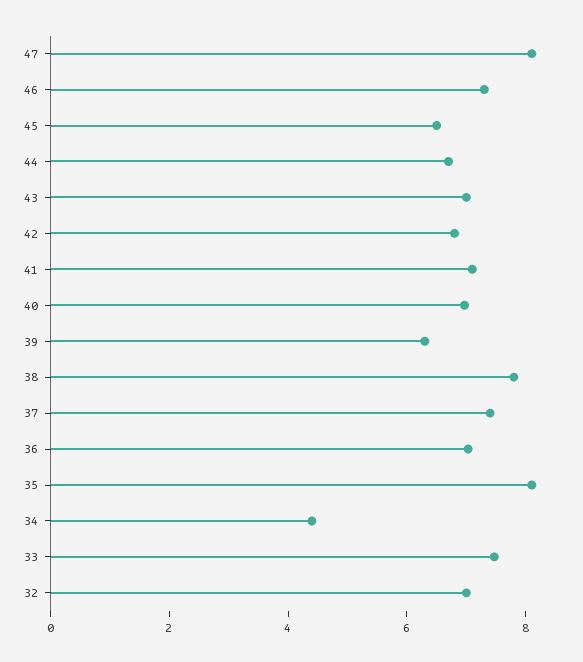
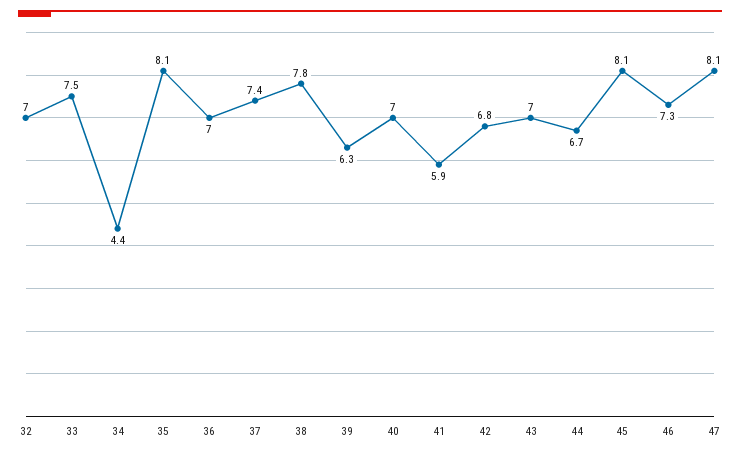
45: 6.5 -> 8.1
41: 7 -> 5.9

